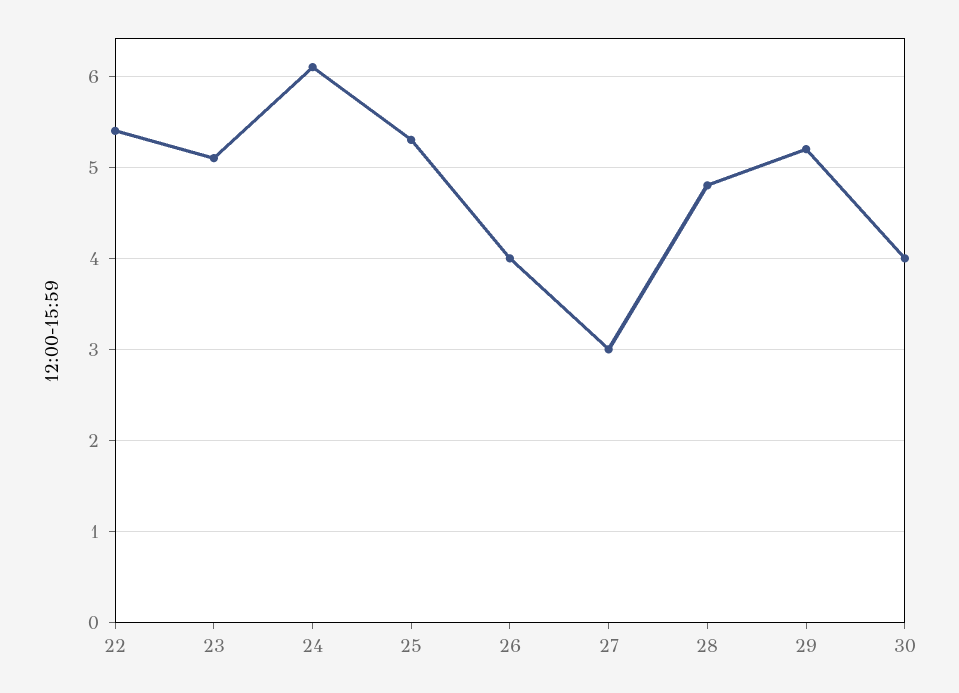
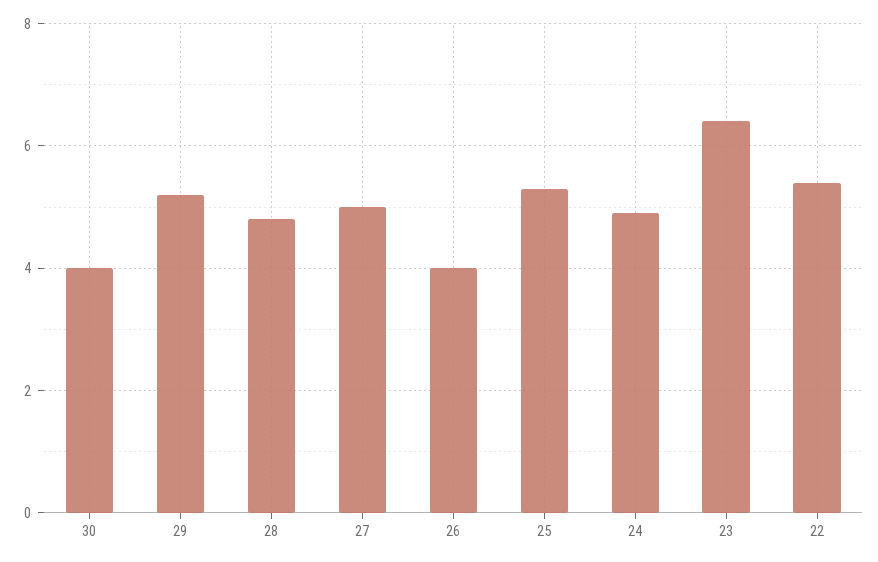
23: 5.1 -> 6.5
24: 6.1 -> 5
27: 3 -> 5

